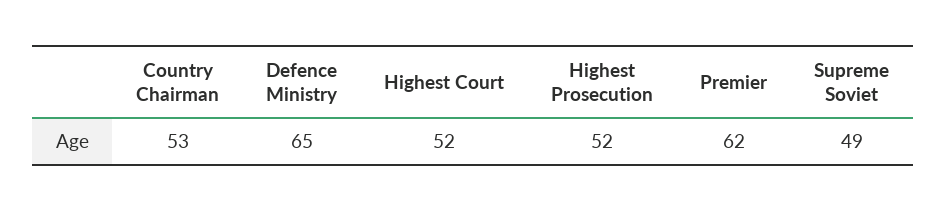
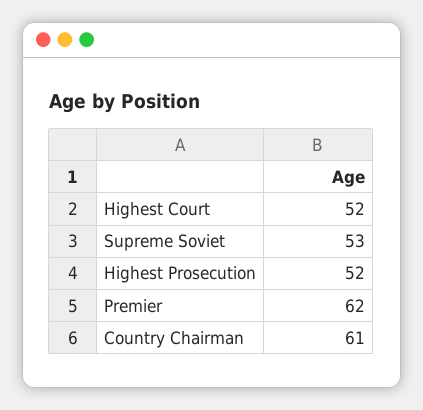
Country Chairman: 53 -> 61
Defence Ministry: 65 -> none
Supreme Soviet: 49 -> 53

